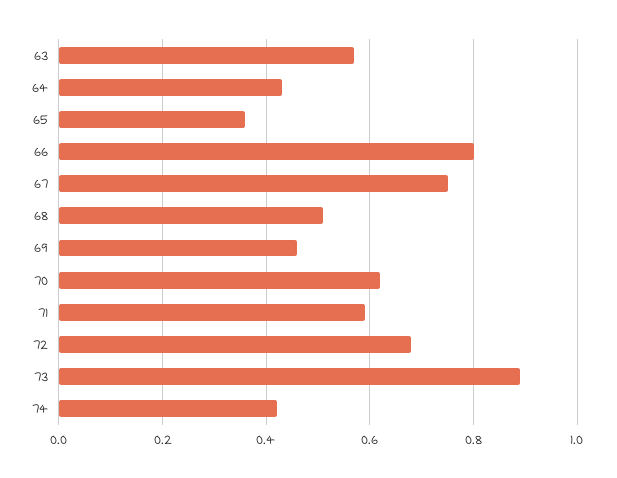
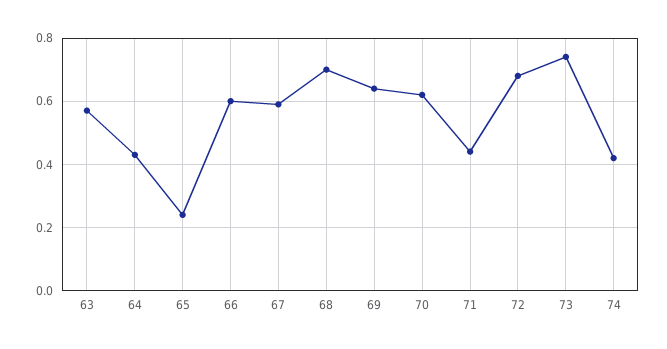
65: 0.35 -> 0.25
66: 0.8 -> 0.6
67: 0.75 -> 0.6
68: 0.5 -> 0.7
69: 0.45 -> 0.65
71: 0.6 -> 0.45
73: 0.9 -> 0.75

